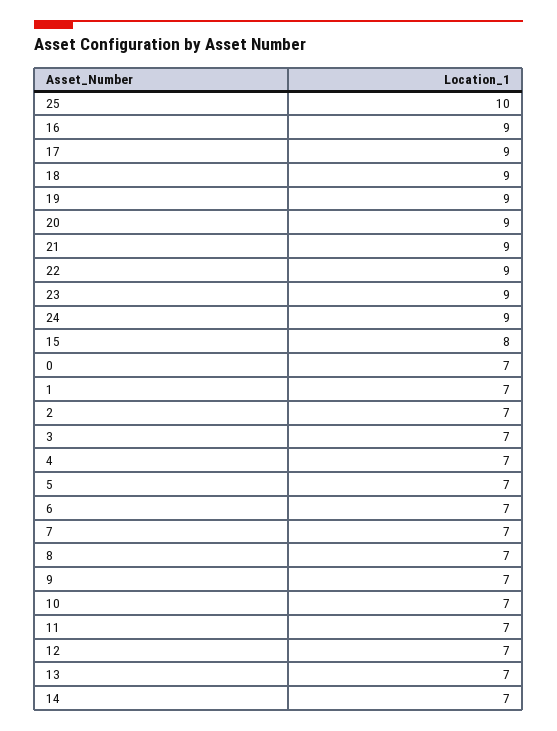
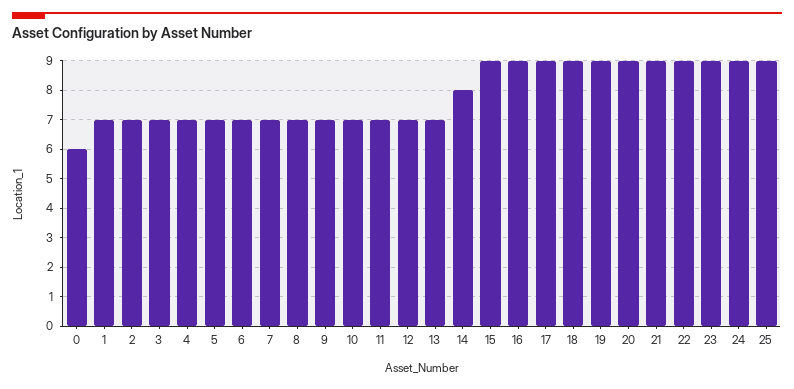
25: 10 -> 9
15: 8 -> 9
0: 7 -> 6
14: 7 -> 8

